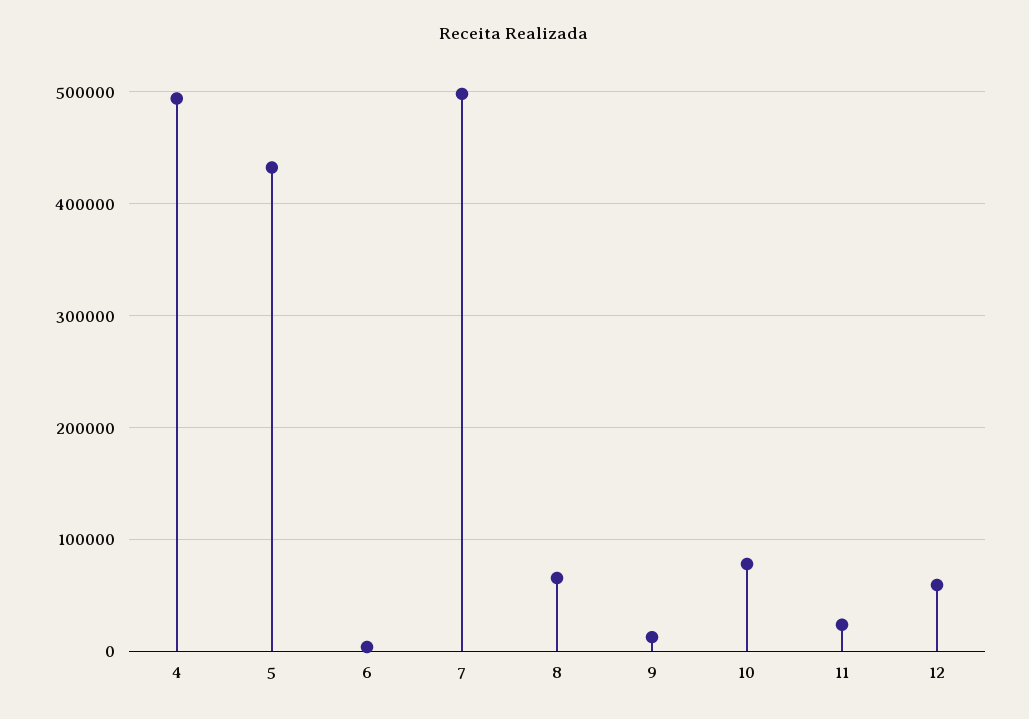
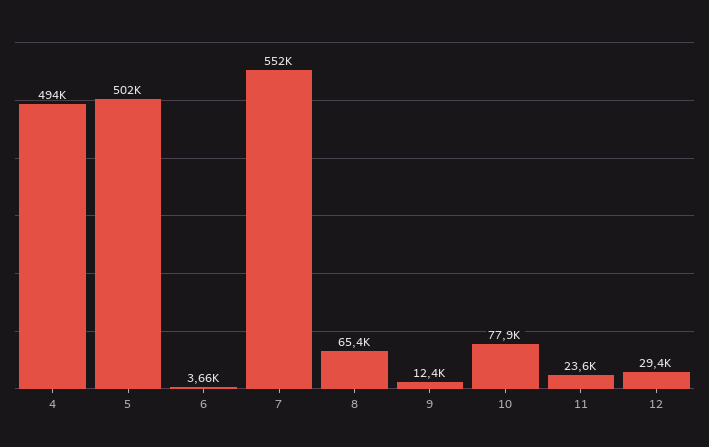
5: 430000 -> 502000
7: 500000 -> 552000
12: 60000 -> 29400

